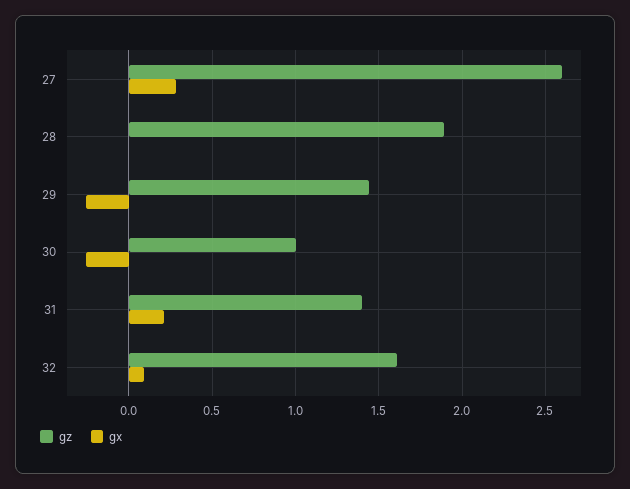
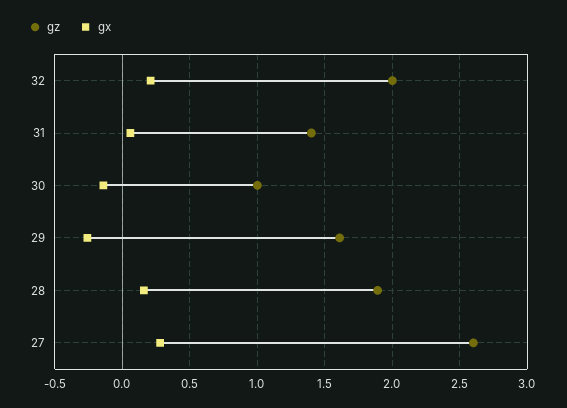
gx, 28: 0 -> 0.15
gz, 29: 1.45 -> 1.6
gx, 30: -0.25 -> -0.15
gx, 31: 0.2 -> 0.05
gz, 32: 1.6 -> 2
gx, 32: 0.1 -> 0.2

